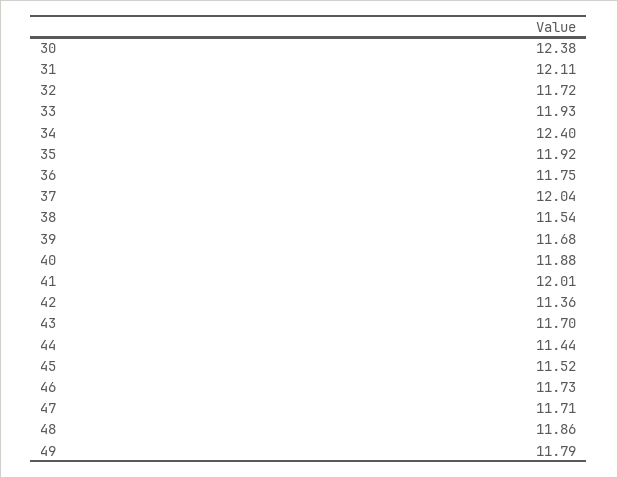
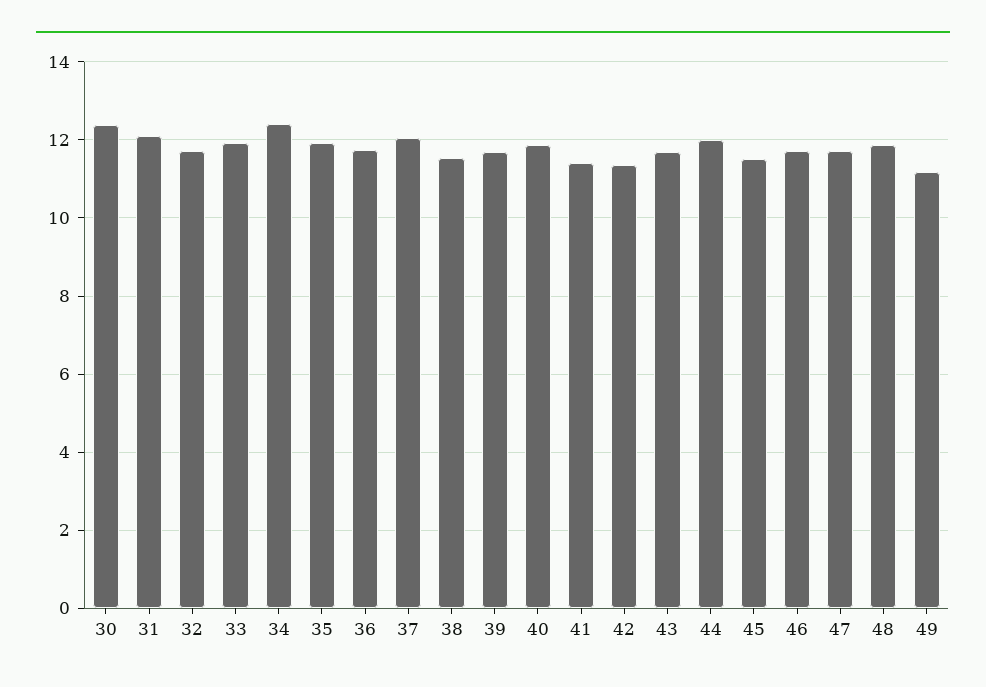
41: 12.01 -> 11.4
44: 11.44 -> 12
49: 11.79 -> 11.2

